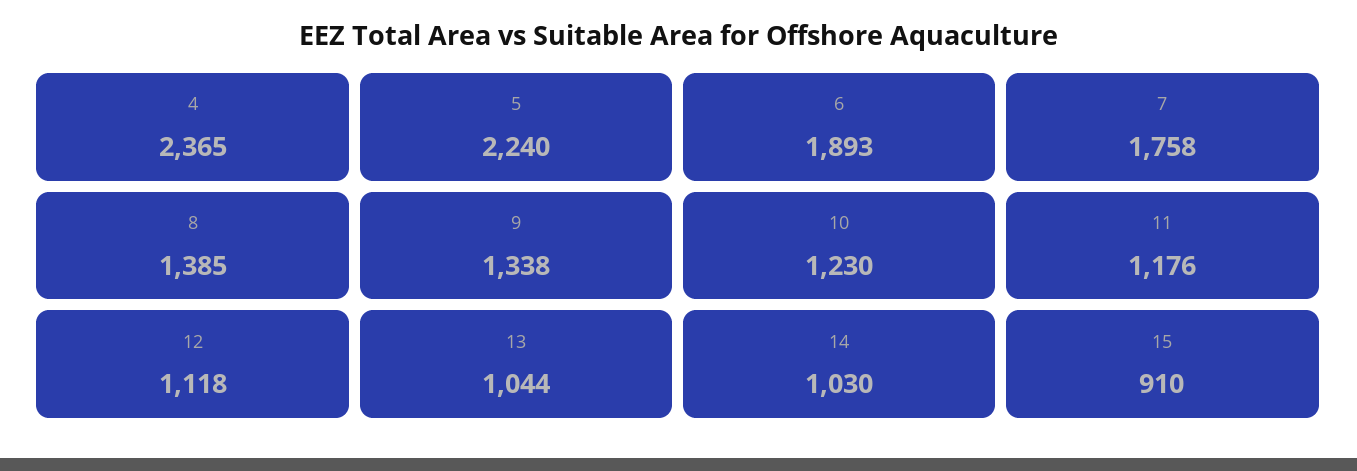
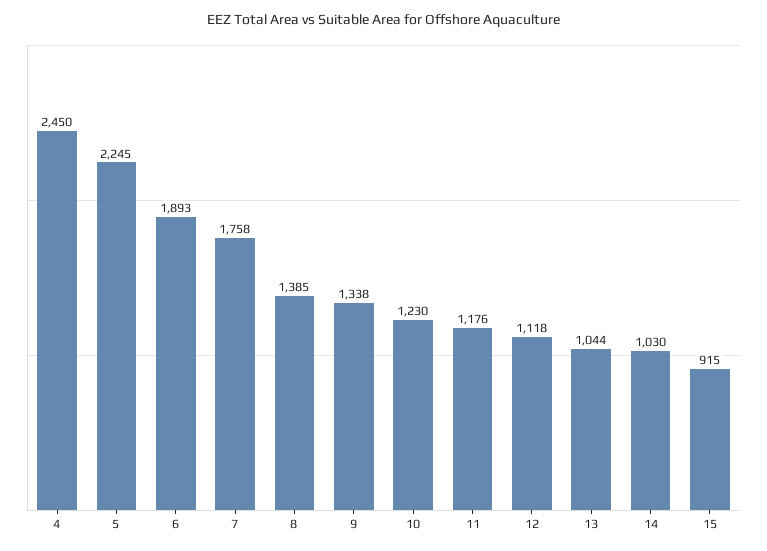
4: 2365 -> 2450
5: 2240 -> 2245
15: 910 -> 915

